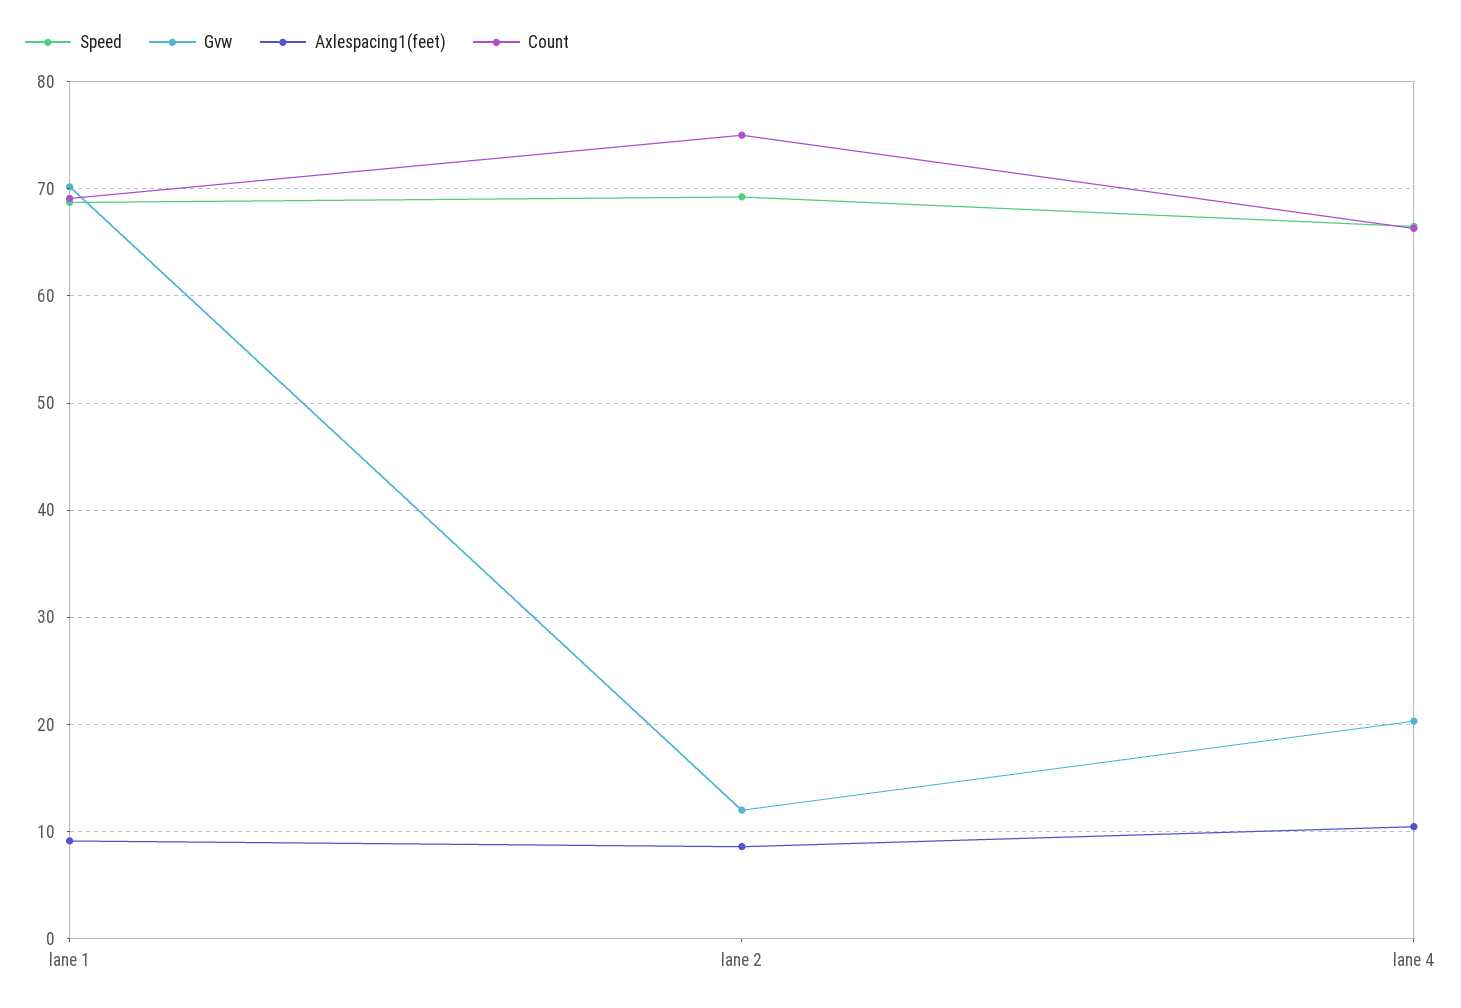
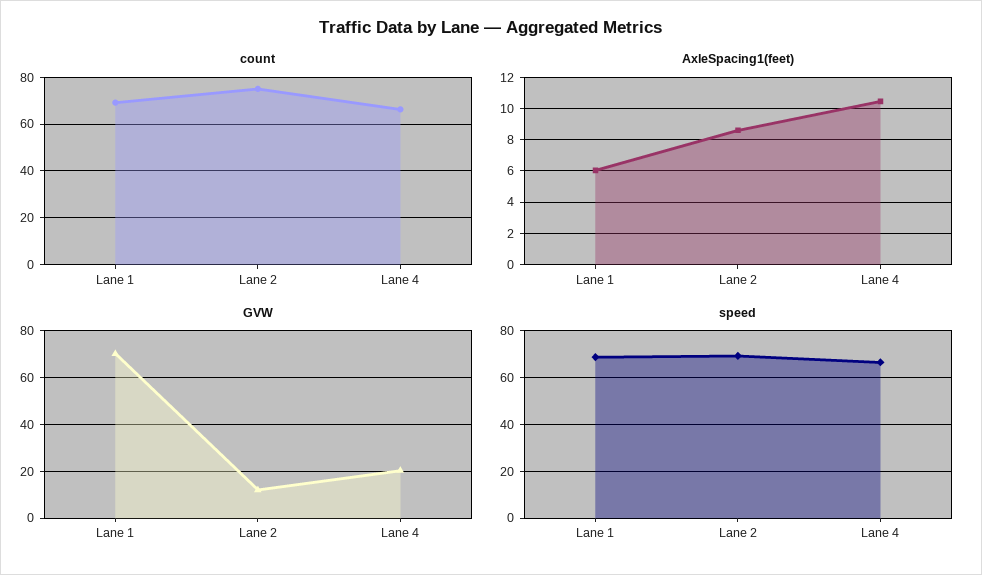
Axlespacing1(feet), lane 1: 9 -> 6

